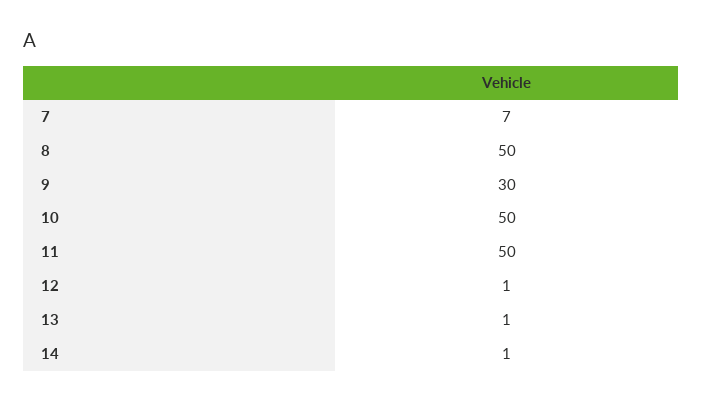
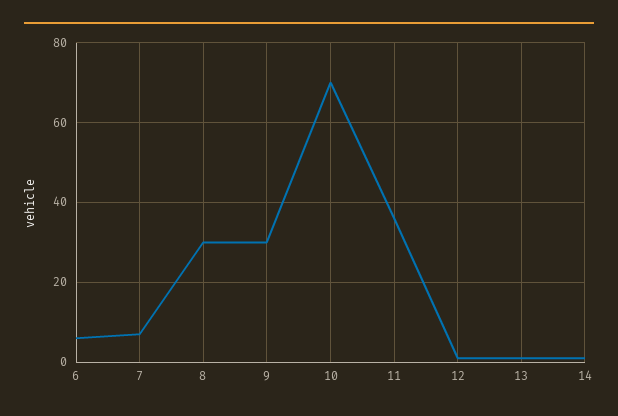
8: 50 -> 30
10: 50 -> 70
11: 50 -> 35
6: none -> 5

